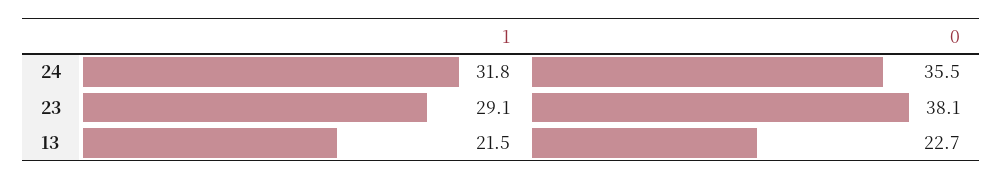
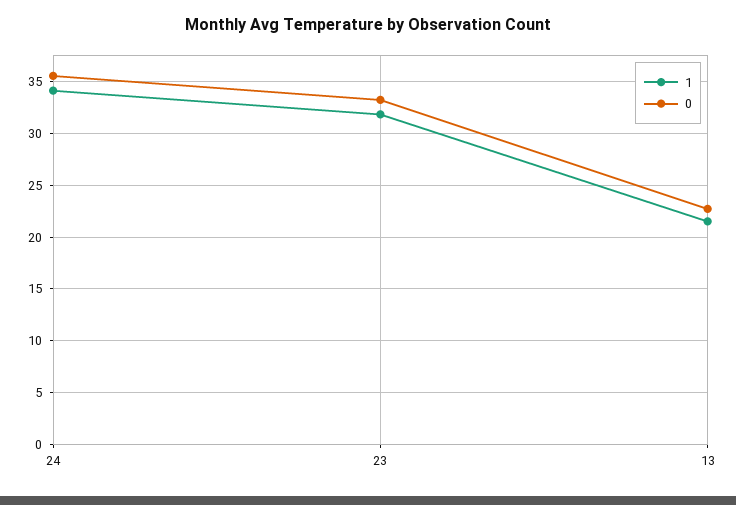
1, 24: 31.8 -> 34
1, 23: 29.1 -> 32
0, 23: 38.1 -> 33

